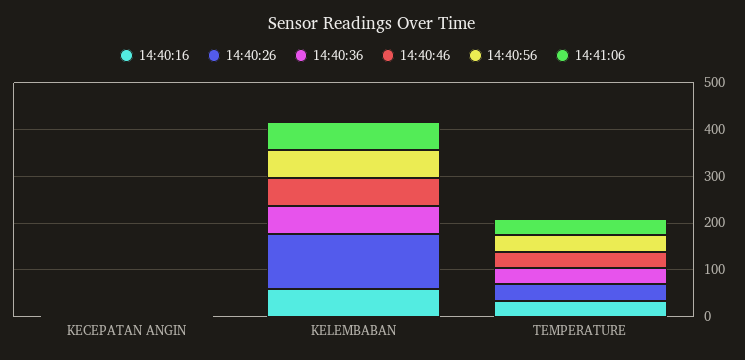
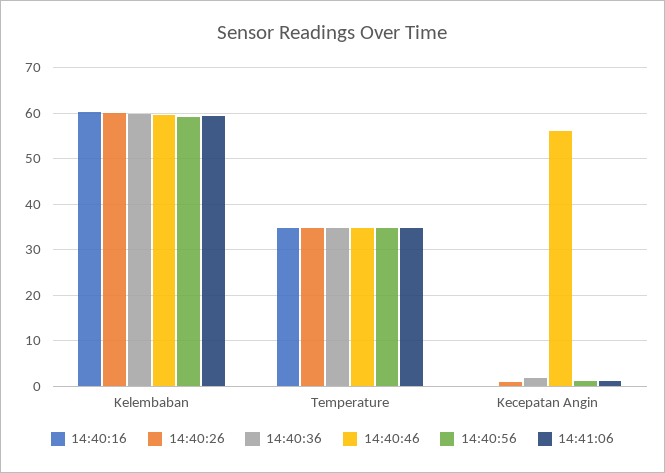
14:40:46, KECEPATAN ANGIN: 0 -> 56
14:40:26, KELEMBABAN: 120 -> 60

